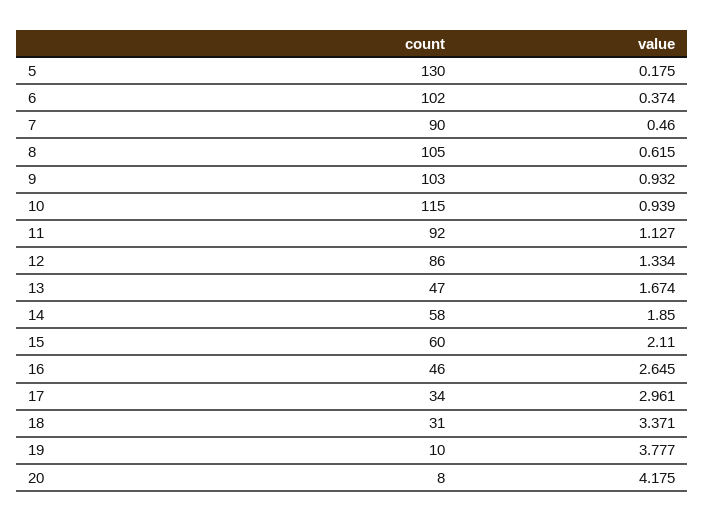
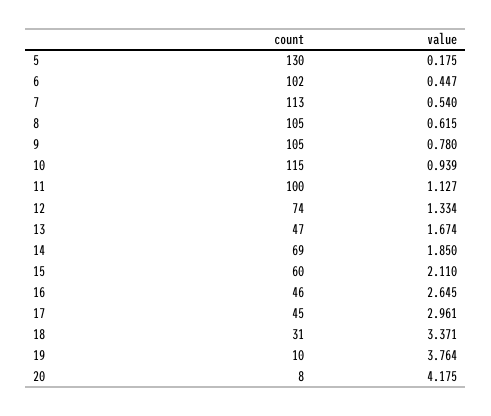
value, 6: 0.374 -> 0.447
count, 7: 90 -> 113
value, 7: 0.46 -> 0.54
count, 9: 103 -> 105
value, 9: 0.932 -> 0.78
count, 11: 92 -> 100
count, 12: 86 -> 74
count, 14: 58 -> 69
count, 17: 34 -> 45
value, 19: 3.777 -> 3.764

